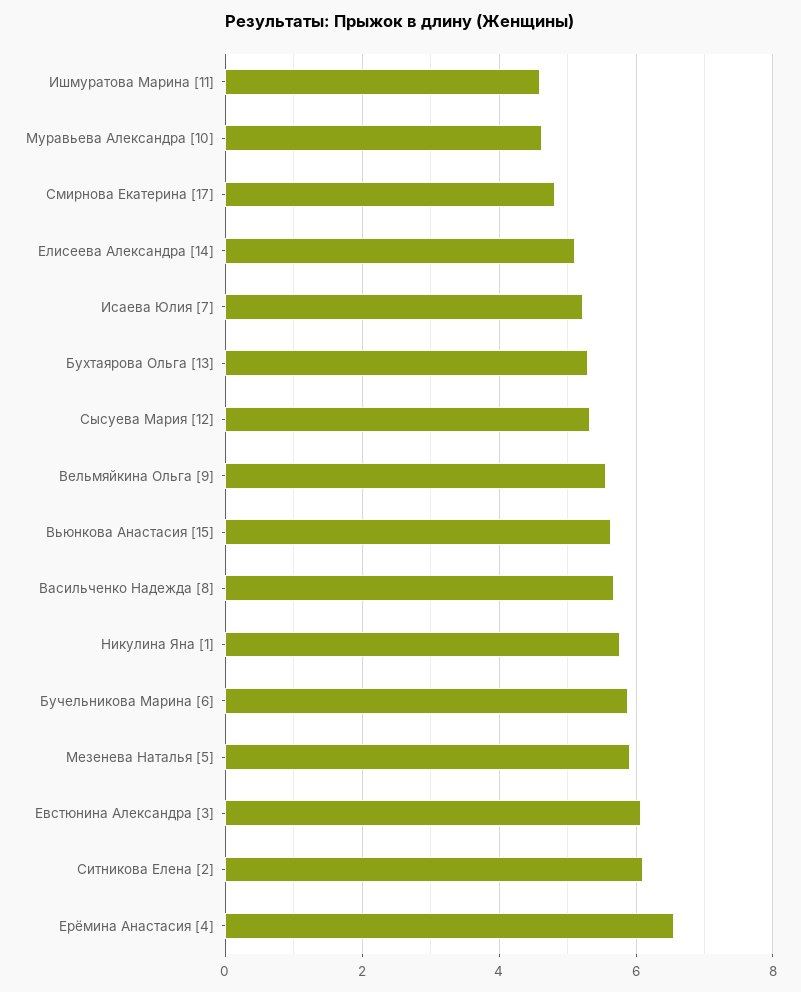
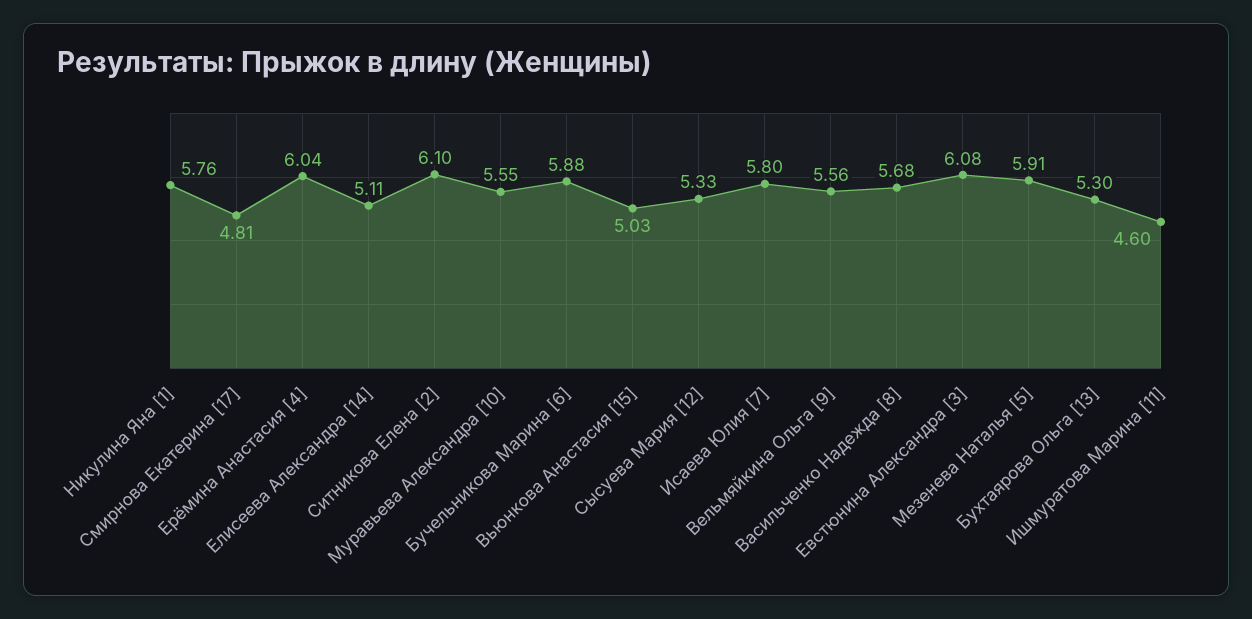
Муравьева Александра [10]: 4.6 -> 5.55
Исаева Юлия [7]: 5.2 -> 5.8
Вьюнкова Анастасия [15]: 5.6 -> 5.03
Ерёмина Анастасия [4]: 6.6 -> 6.04

